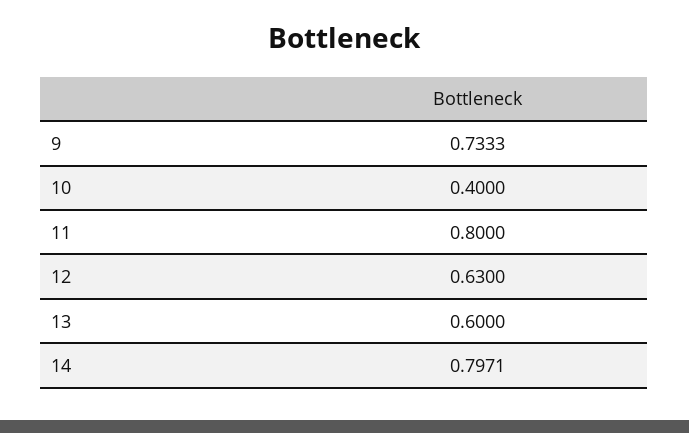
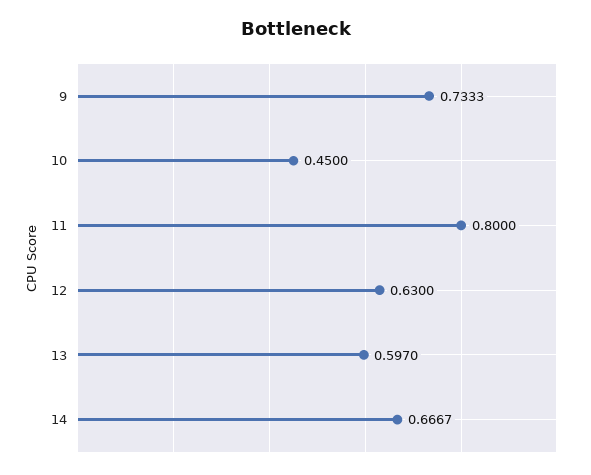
10: 0.4 -> 0.45
13: 0.6 -> 0.597
14: 0.7971 -> 0.6667

